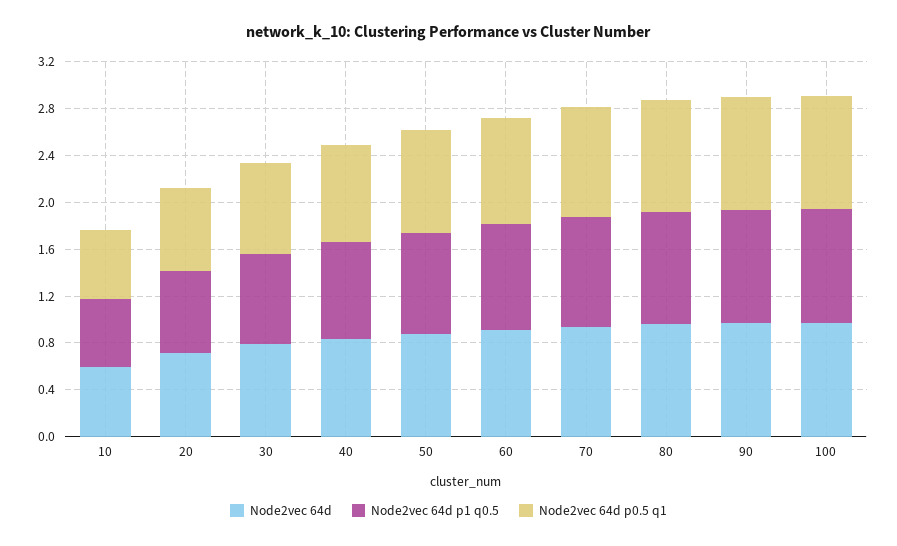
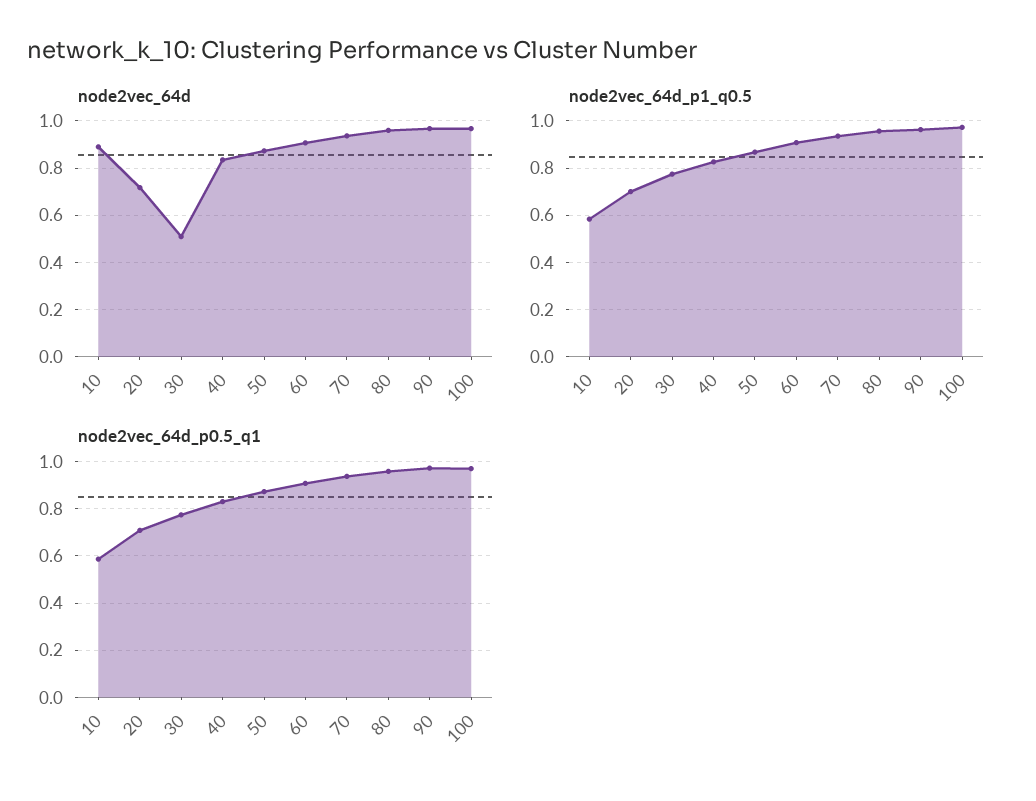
Node2vec 64d, 10: 0.6 -> 0.9
Node2vec 64d, 30: 0.8 -> 0.5

